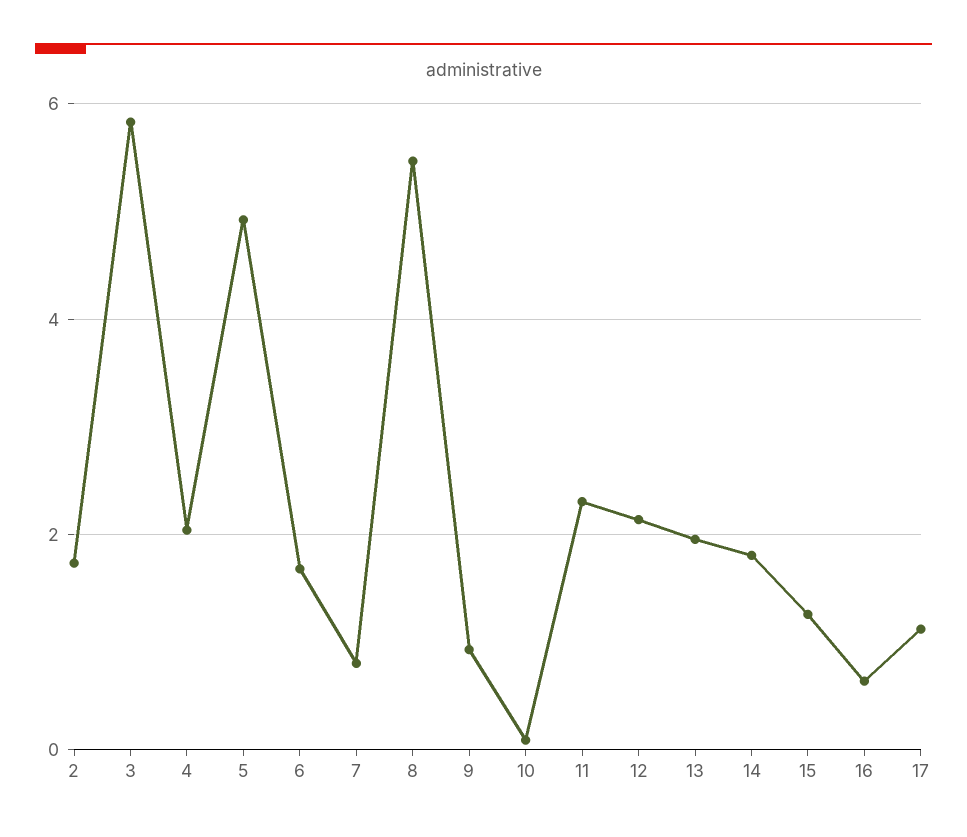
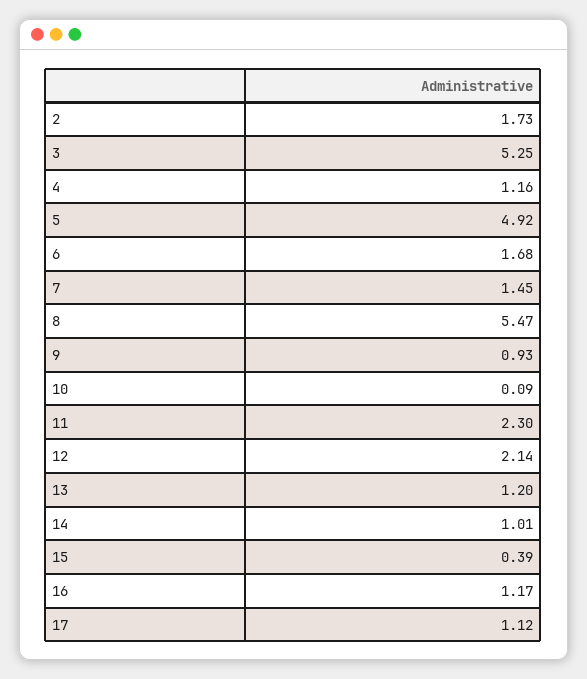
3: 5.8 -> 5.25
4: 2 -> 1.16
7: 0.8 -> 1.45
13: 2 -> 1.2
14: 1.8 -> 1.01
15: 1.2 -> 0.39
16: 0.6 -> 1.17

